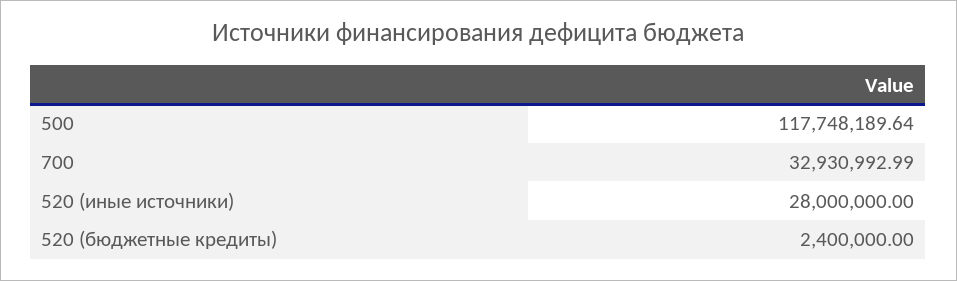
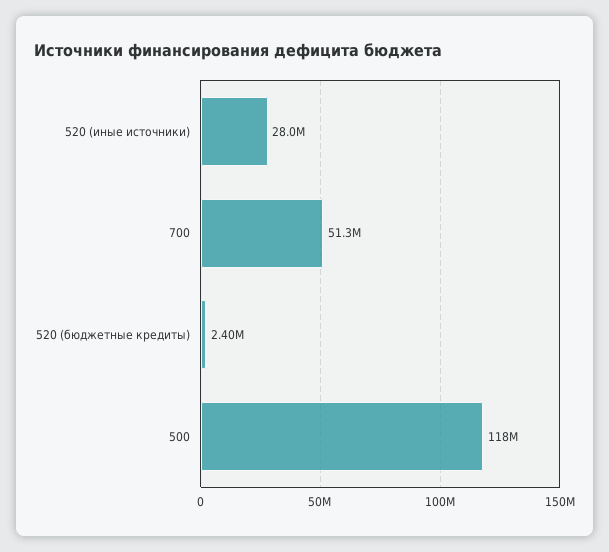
700: 32930992.99 -> 51300000

